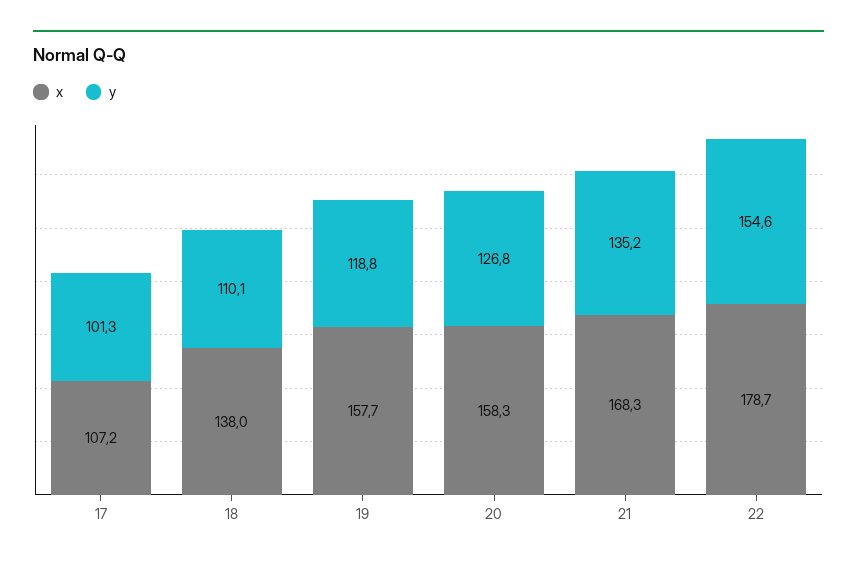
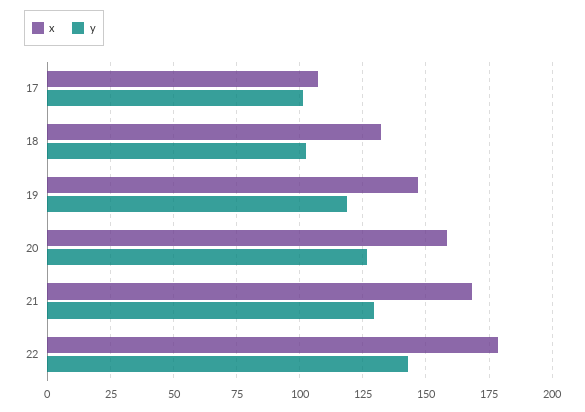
x, 18: 138 -> 132.5
y, 18: 110.1 -> 102.5
x, 19: 157.7 -> 147.5
y, 21: 135.2 -> 130
y, 22: 154.6 -> 142.5

